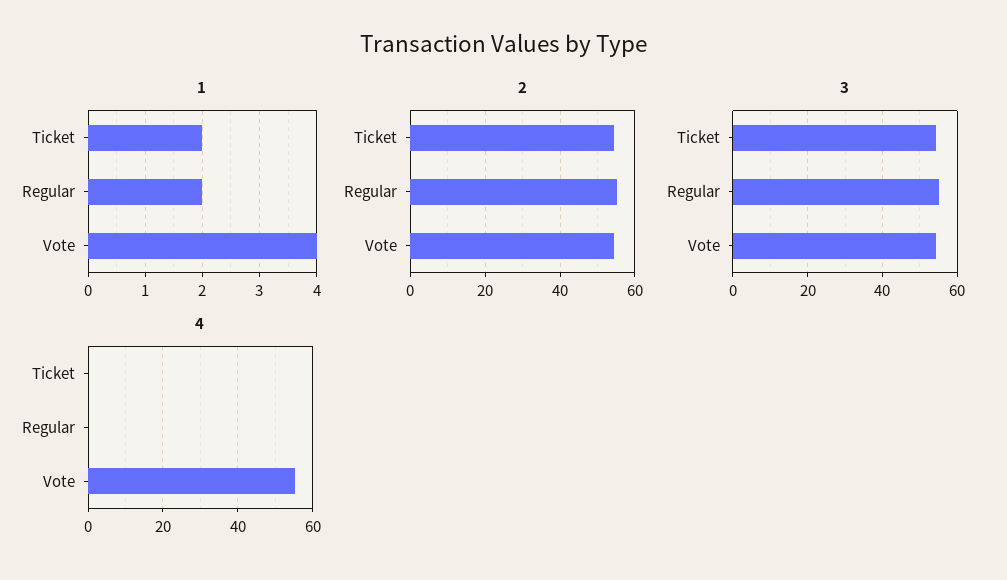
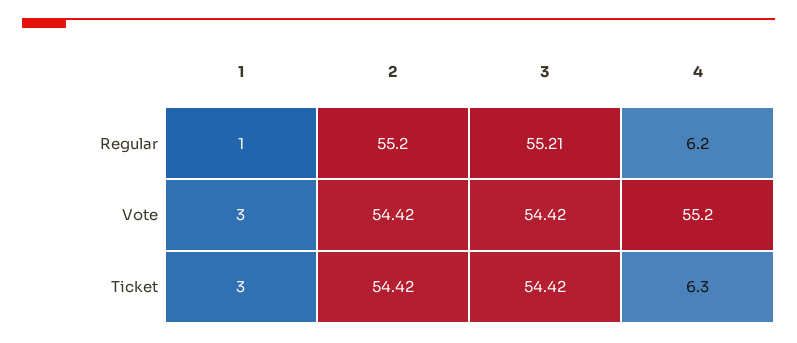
1, Ticket: 2 -> 3
1, Regular: 2 -> 1
1, Vote: 4 -> 3
4, Ticket: 0 -> 6.3
4, Regular: 0 -> 6.2

